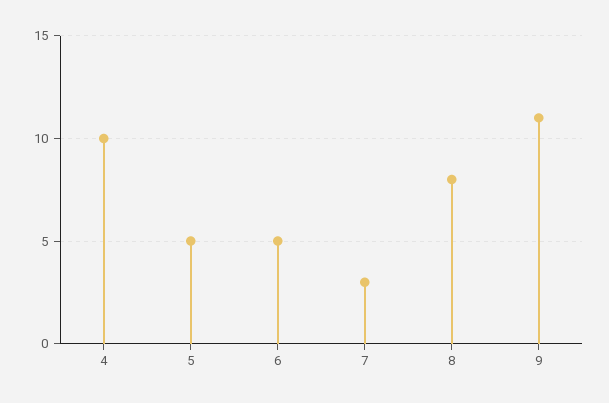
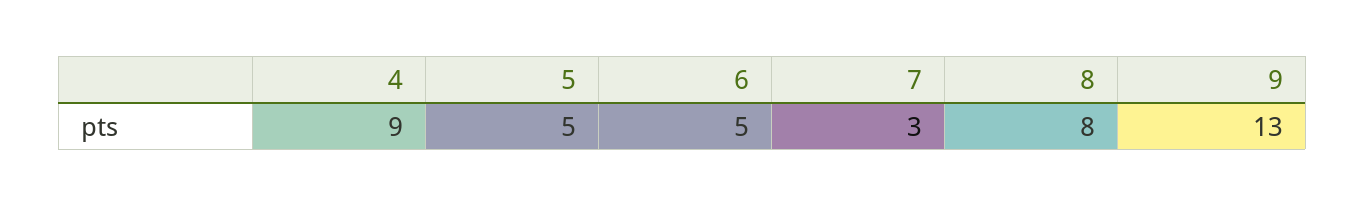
4: 10 -> 9
9: 11 -> 13

